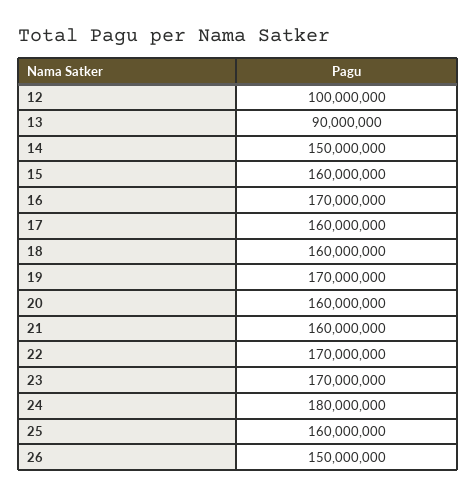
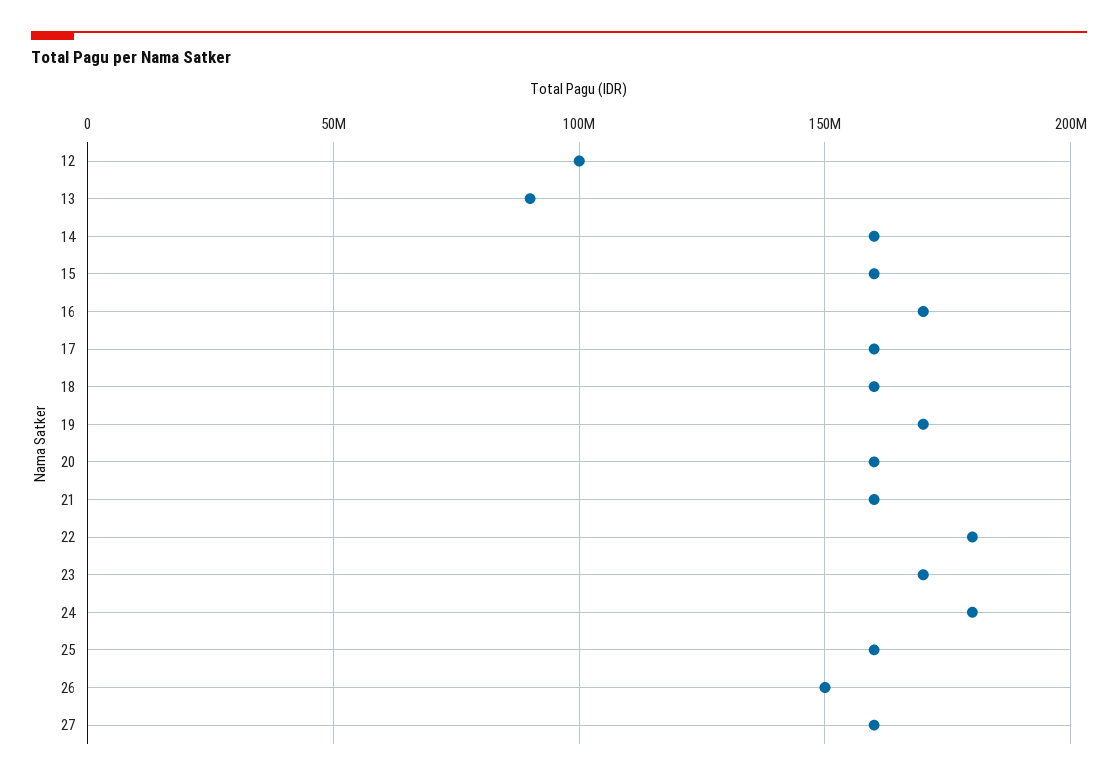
14: 150000000 -> 160000000
22: 170000000 -> 180000000
27: none -> 160000000

